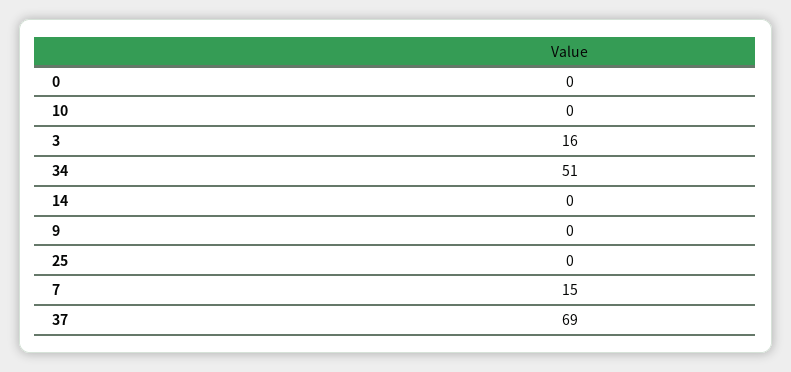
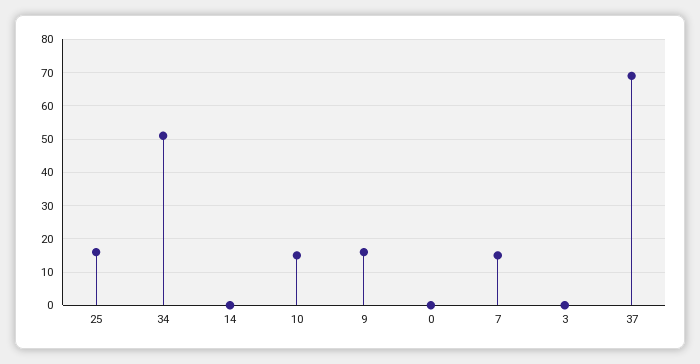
10: 0 -> 15
3: 16 -> 0
9: 0 -> 15
25: 0 -> 15

